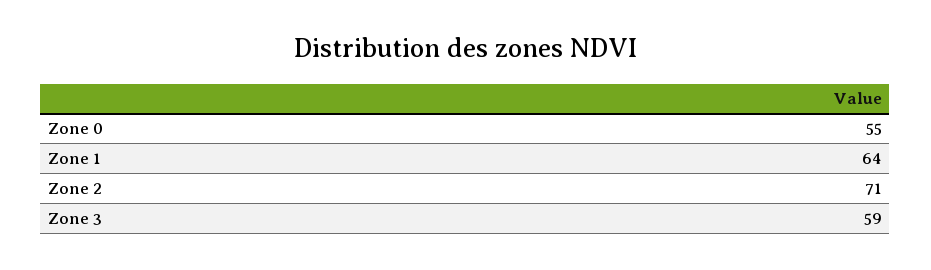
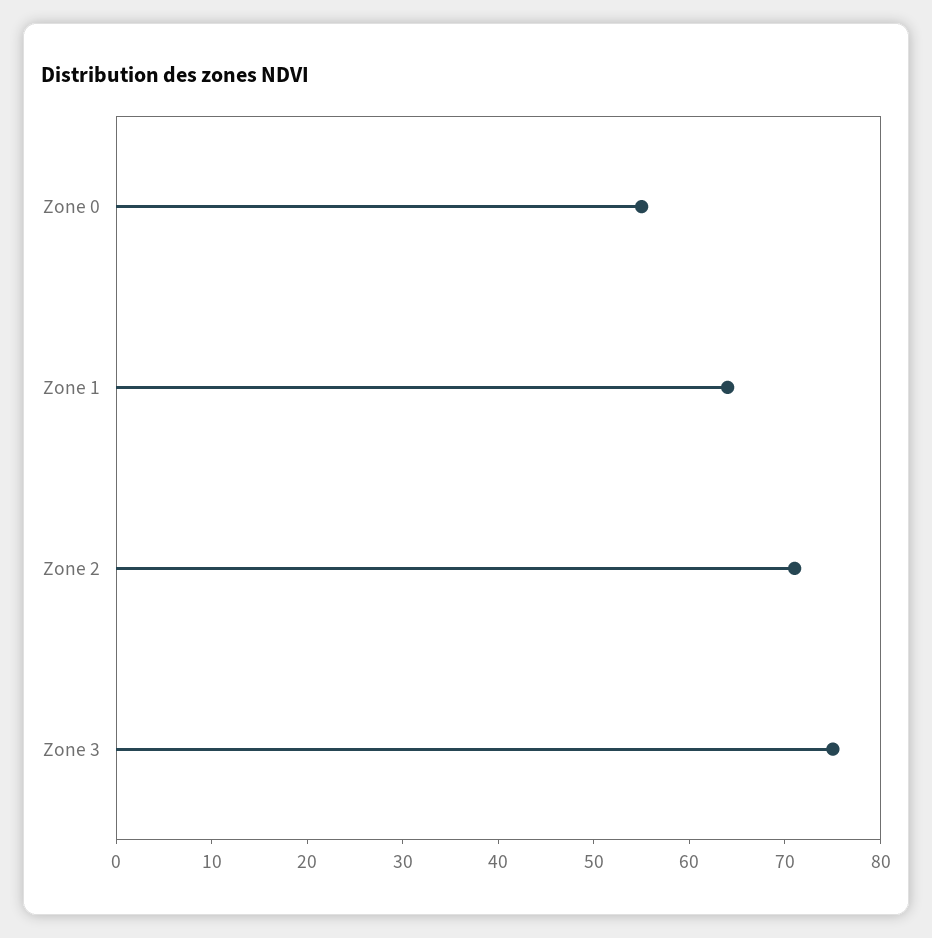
Zone 3: 59 -> 75

